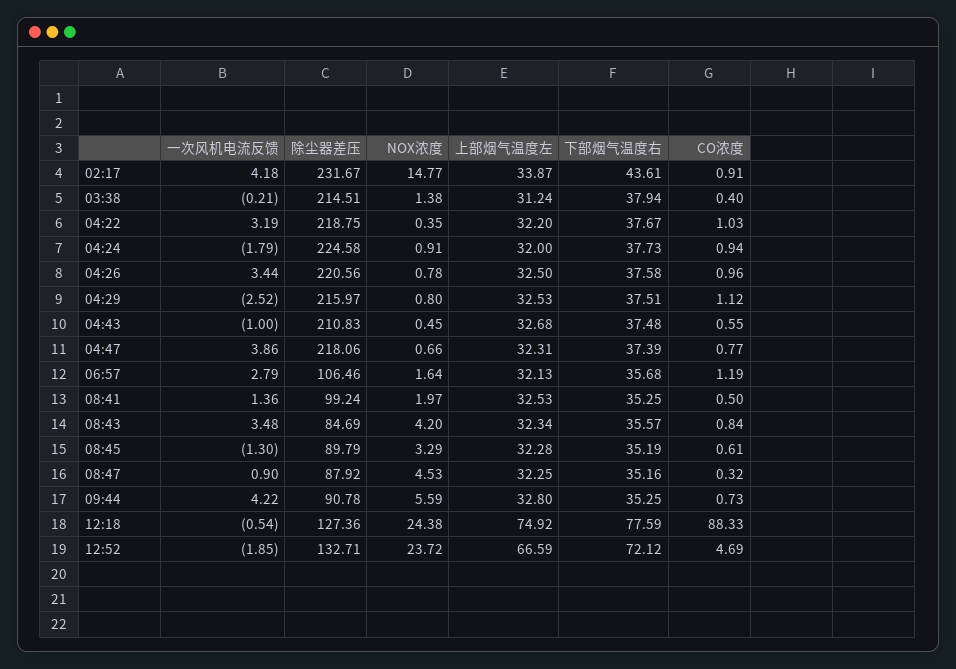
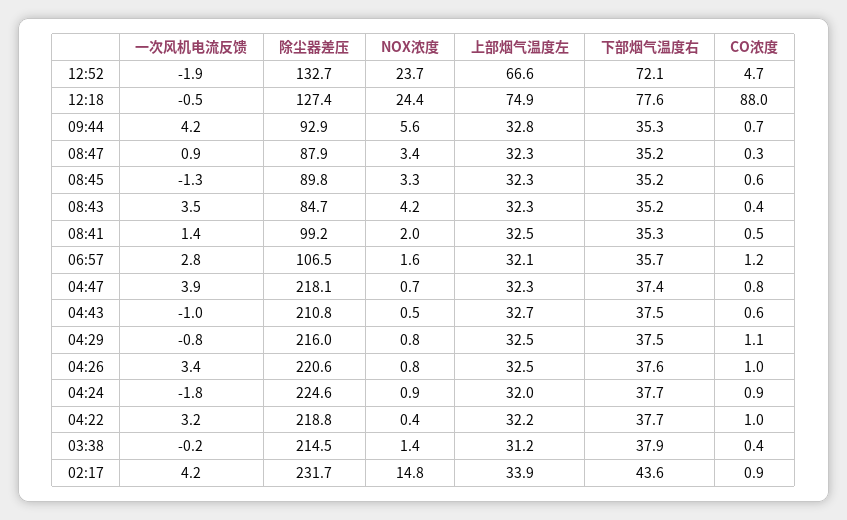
一次风机电流反馈, 04:29: -2.52 -> -0.8
下部烟气温度右, 08:43: 35.57 -> 35.2
CO浓度, 08:43: 0.84 -> 0.4
NOX浓度, 08:47: 4.53 -> 3.4
除尘器差压, 09:44: 90.78 -> 92.9
CO浓度, 12:18: 88.33 -> 88

